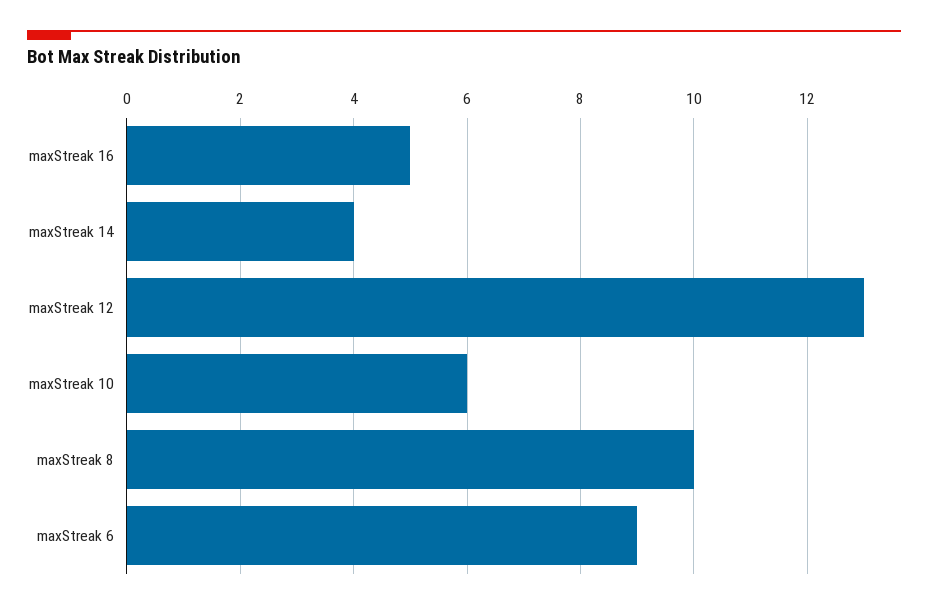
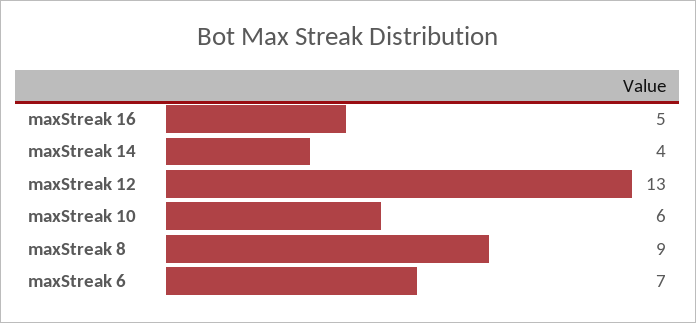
maxStreak 8: 10 -> 9
maxStreak 6: 9 -> 7

